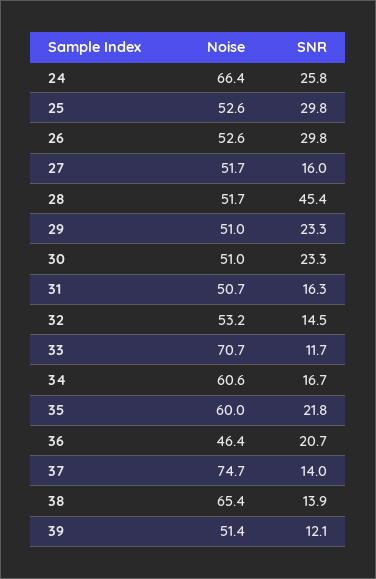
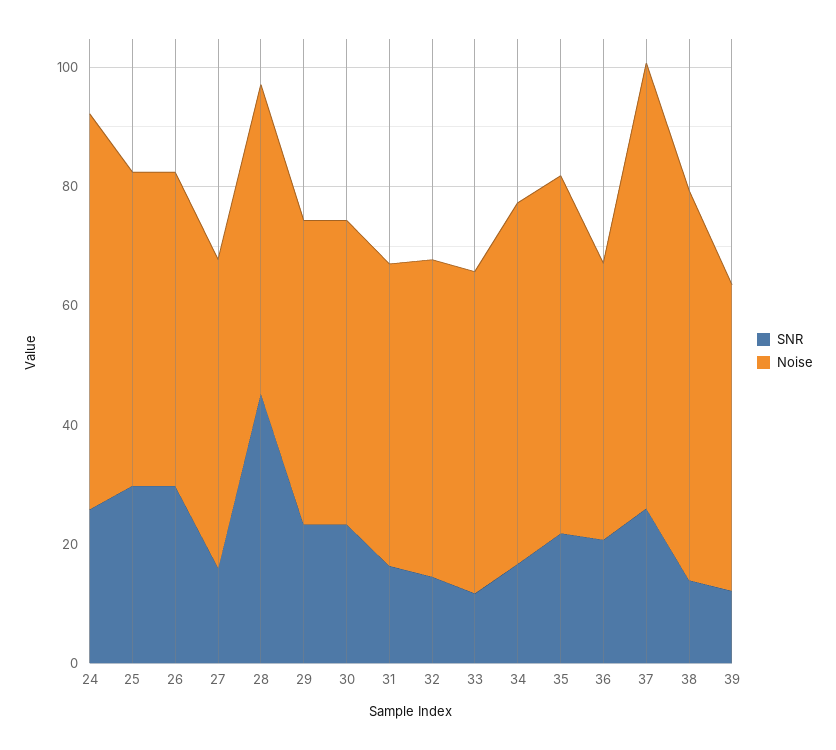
Noise, 33: 70.7 -> 55
SNR, 37: 14 -> 25

